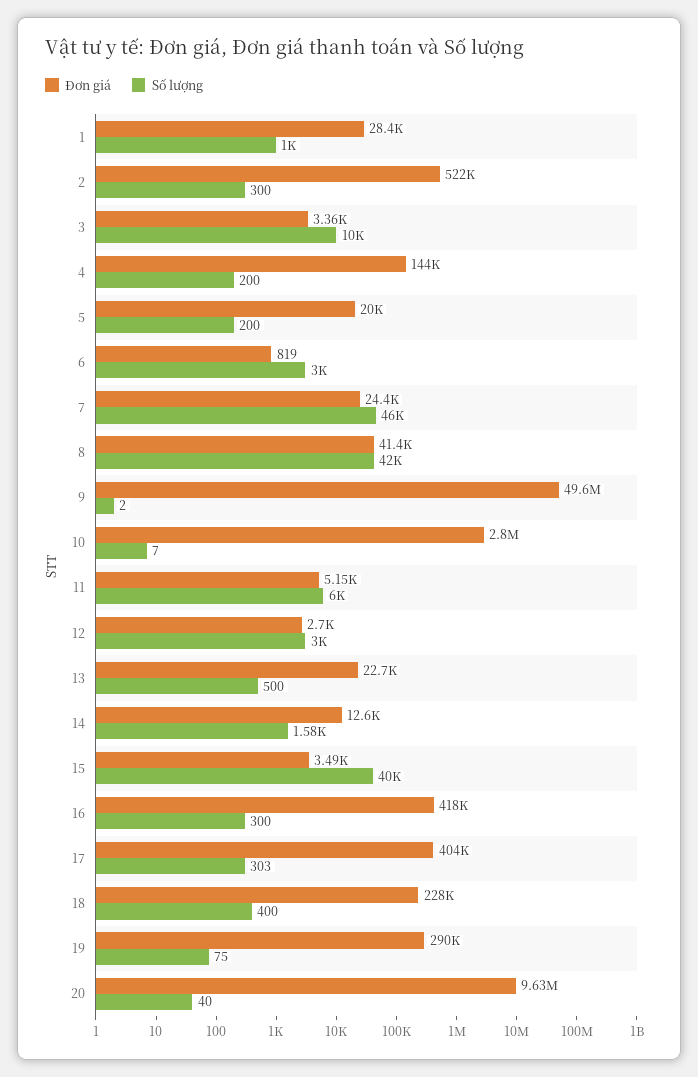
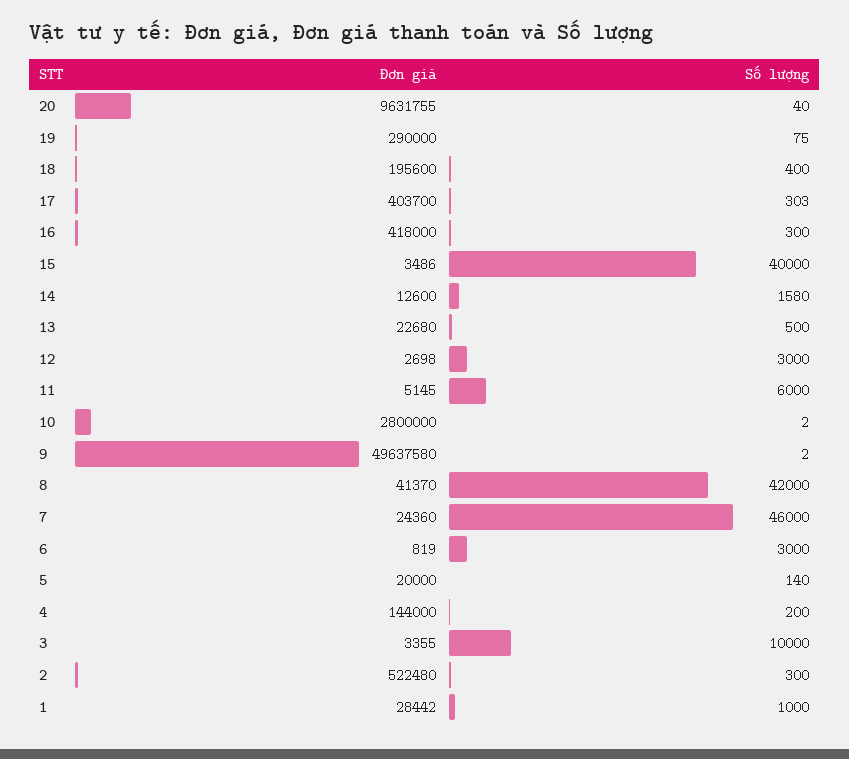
Số lượng, 5: 200 -> 140
Số lượng, 10: 7 -> 2
Đơn giá, 18: 228000 -> 195600

